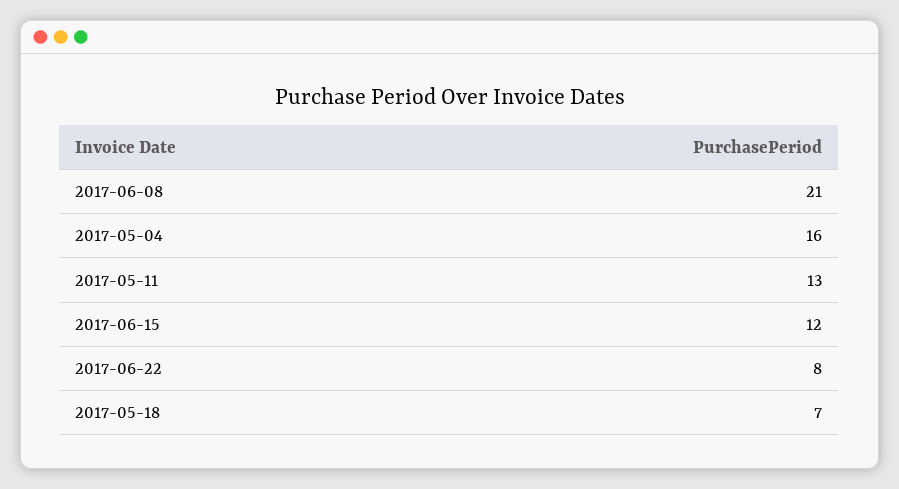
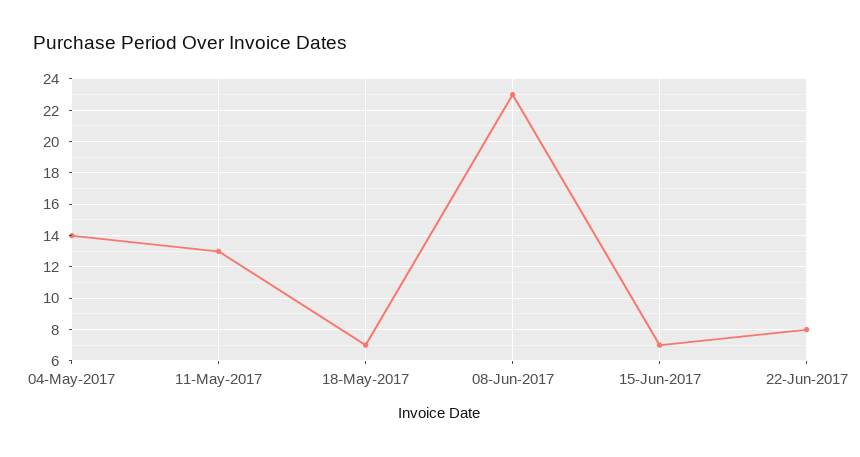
2017-06-08: 21 -> 23
2017-05-04: 16 -> 14
2017-06-15: 12 -> 7

